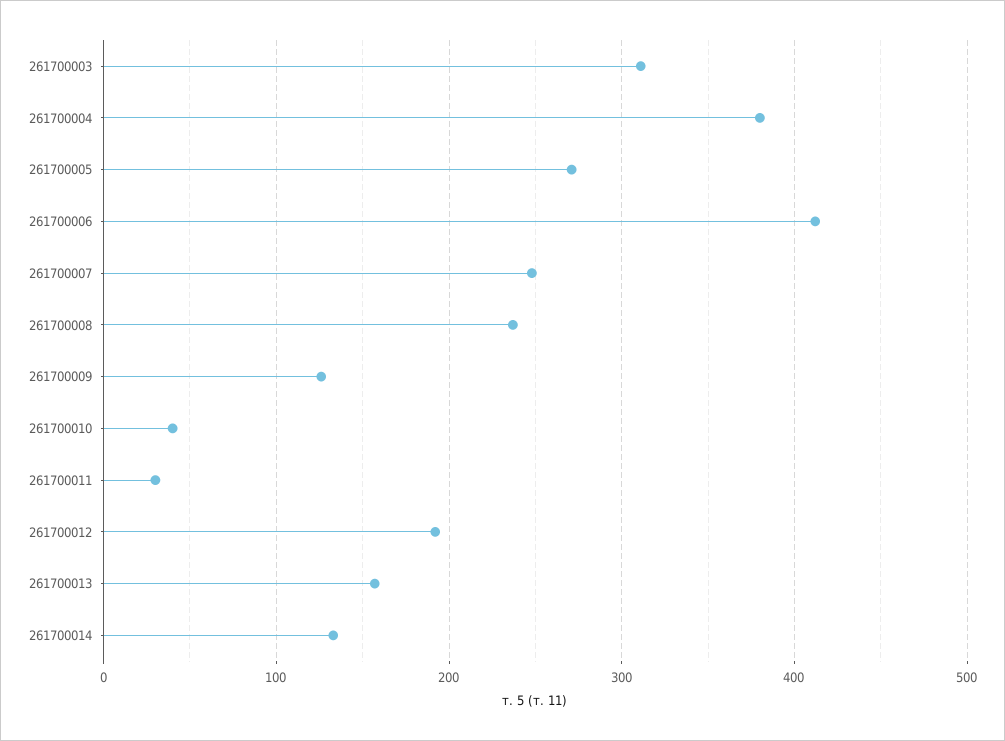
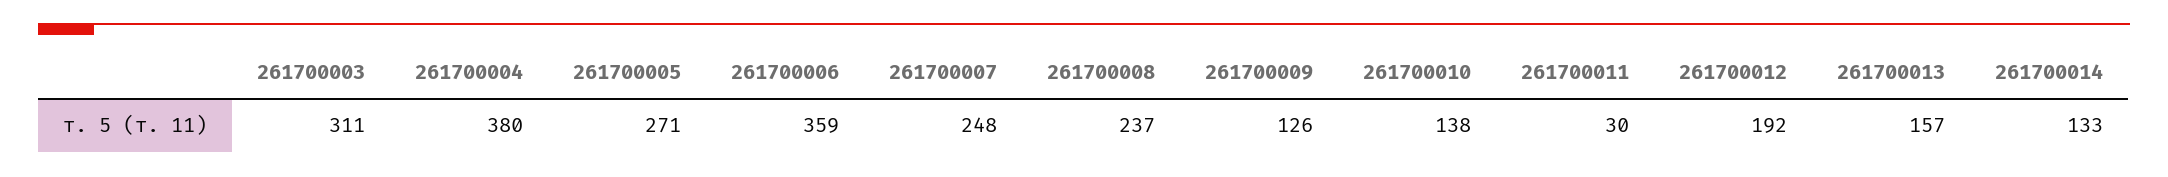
261700006: 410 -> 359
261700010: 40 -> 138

